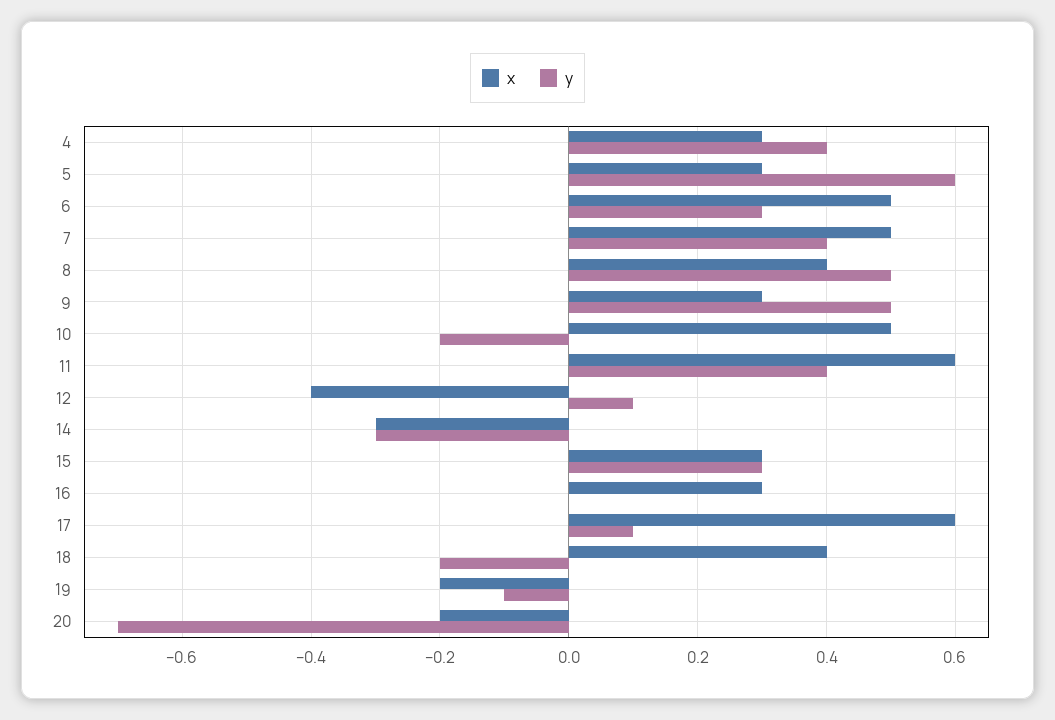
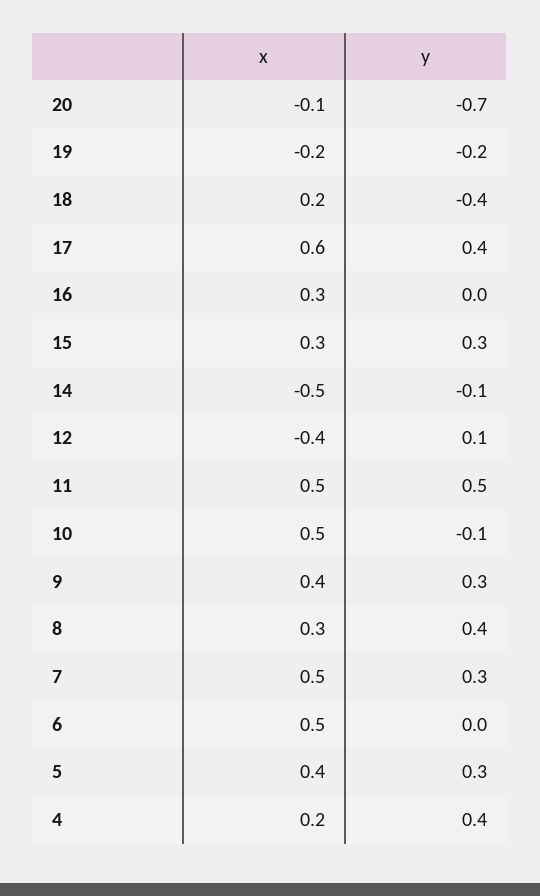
x, 4: 0.3 -> 0.2
x, 5: 0.3 -> 0.4
y, 5: 0.6 -> 0.3
y, 6: 0.3 -> 0
y, 7: 0.4 -> 0.3
x, 8: 0.4 -> 0.3
y, 8: 0.5 -> 0.4
x, 9: 0.3 -> 0.4
y, 9: 0.5 -> 0.3
y, 10: -0.2 -> -0.1
x, 11: 0.6 -> 0.5
y, 11: 0.4 -> 0.5
x, 14: -0.3 -> -0.5
y, 14: -0.3 -> -0.1
y, 17: 0.1 -> 0.4
x, 18: 0.4 -> 0.2
y, 18: -0.2 -> -0.4
y, 19: -0.1 -> -0.2
x, 20: -0.2 -> -0.1

